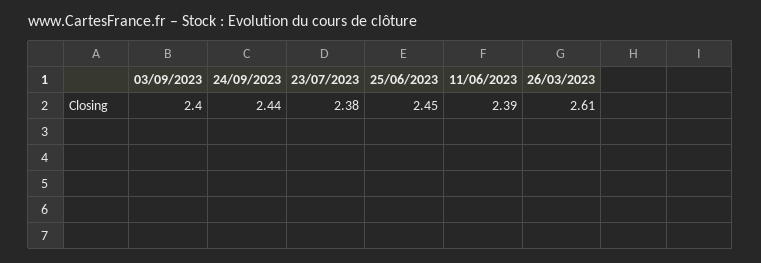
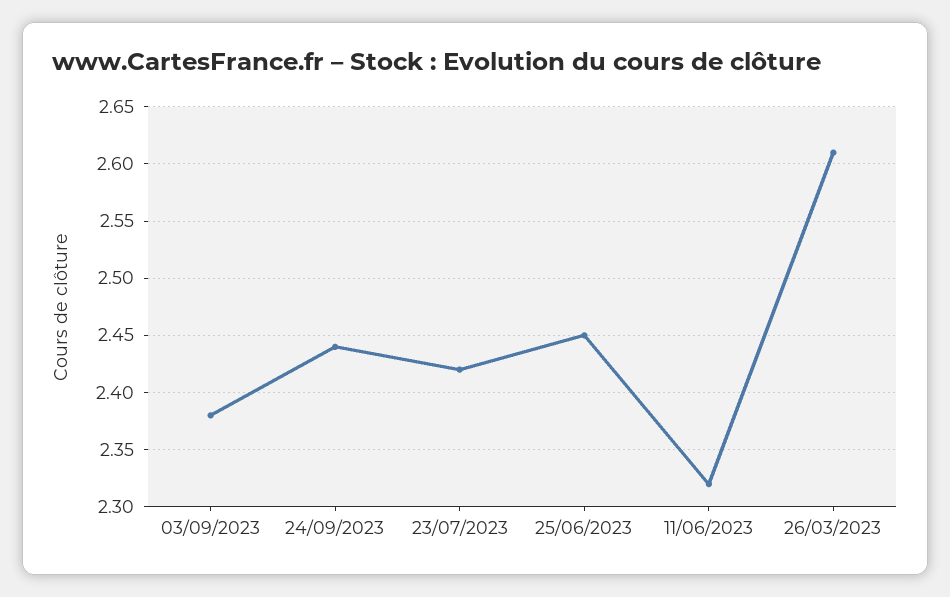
03/09/2023: 2.4 -> 2.38
23/07/2023: 2.38 -> 2.42
11/06/2023: 2.39 -> 2.32

